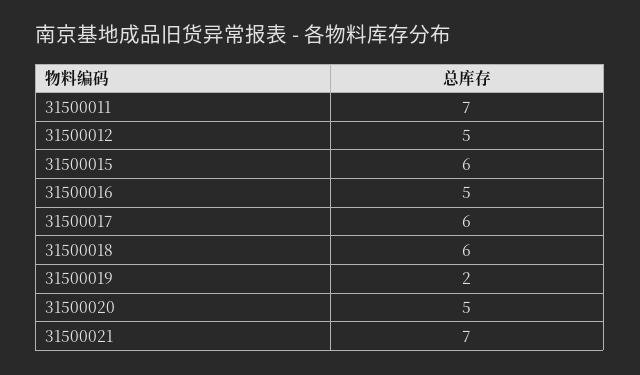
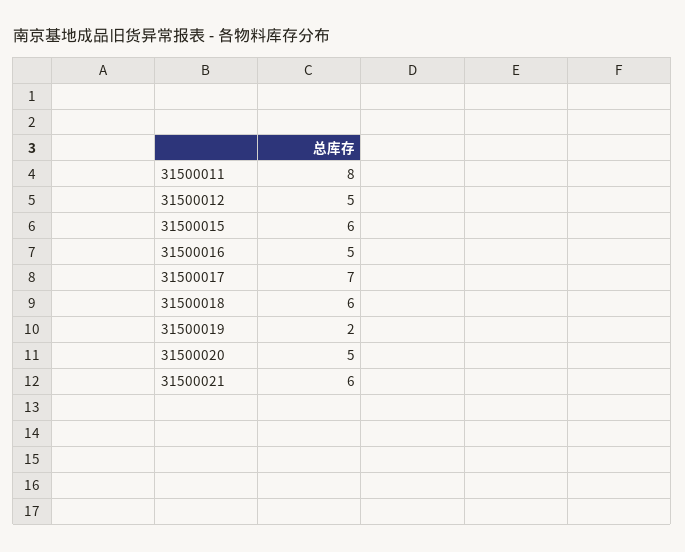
31500011: 7 -> 8
31500017: 6 -> 7
31500021: 7 -> 6

